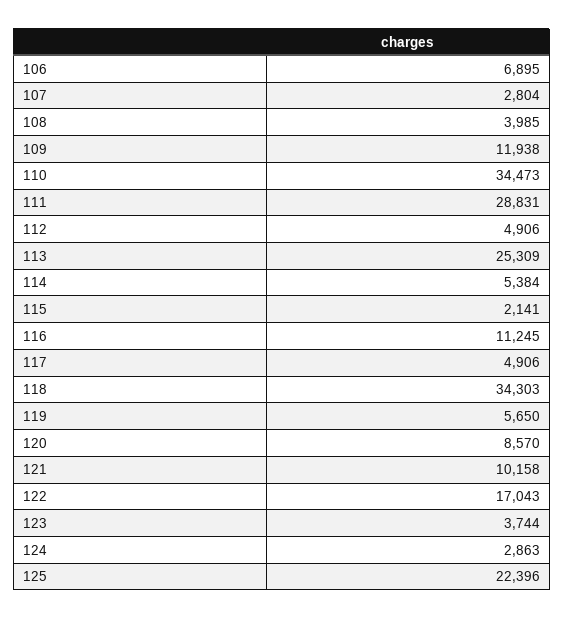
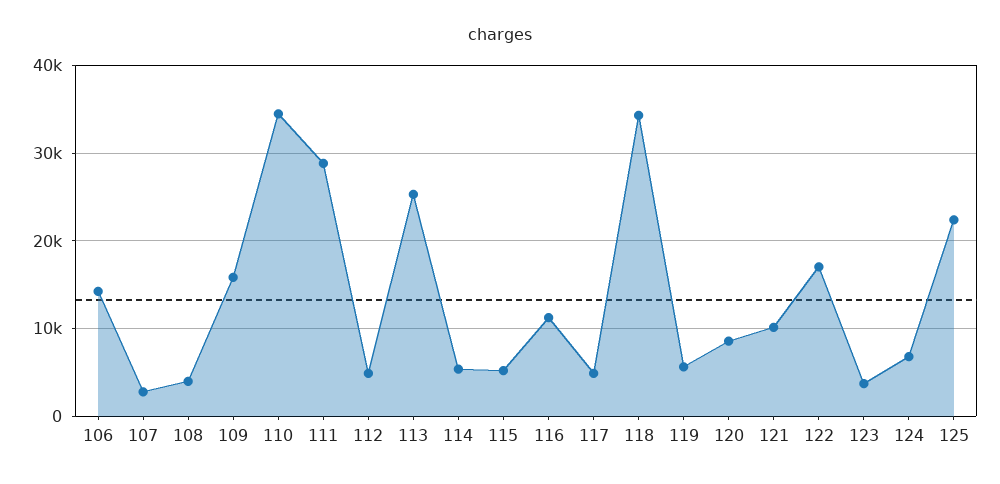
106: 6895 -> 14000
109: 11938 -> 16000
115: 2141 -> 5000
124: 2863 -> 7000

